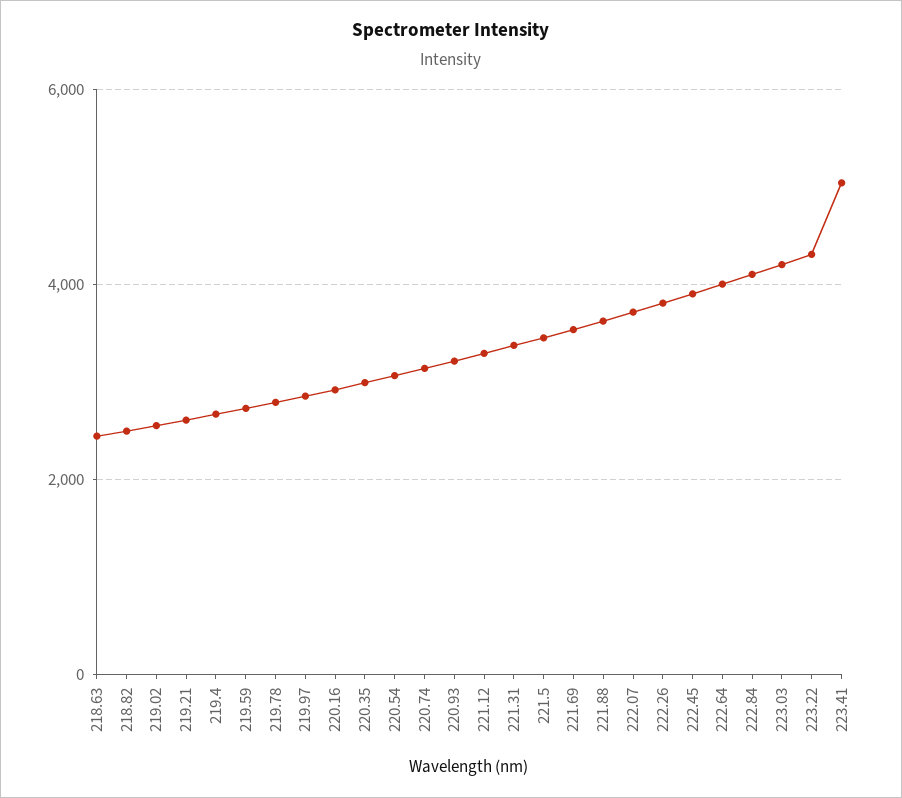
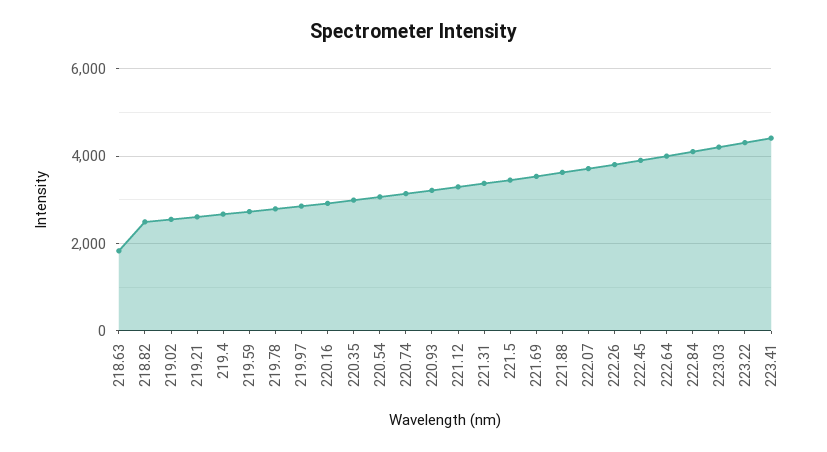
218.63: 2400 -> 1800
223.41: 5000 -> 4400

